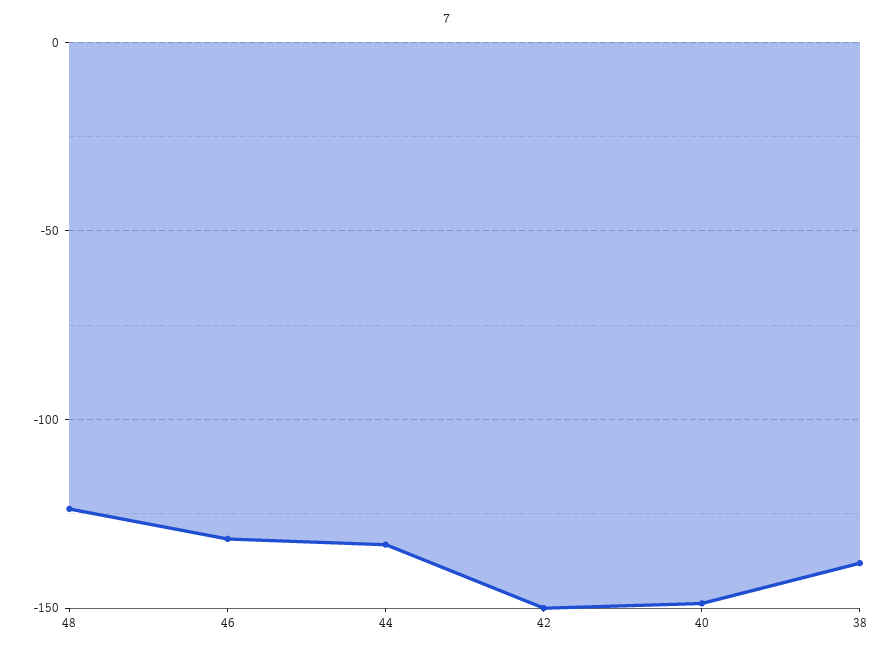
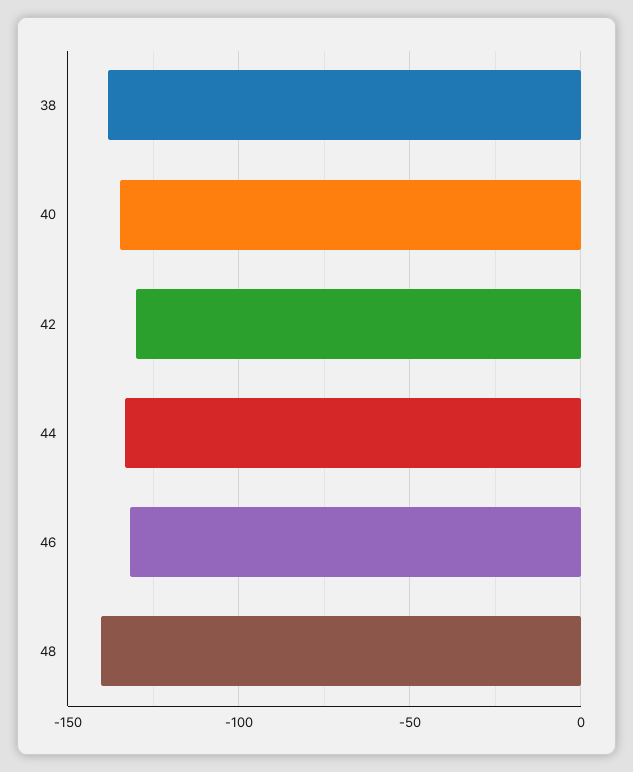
48: -125 -> -140
42: -150 -> -130
40: -150 -> -135

